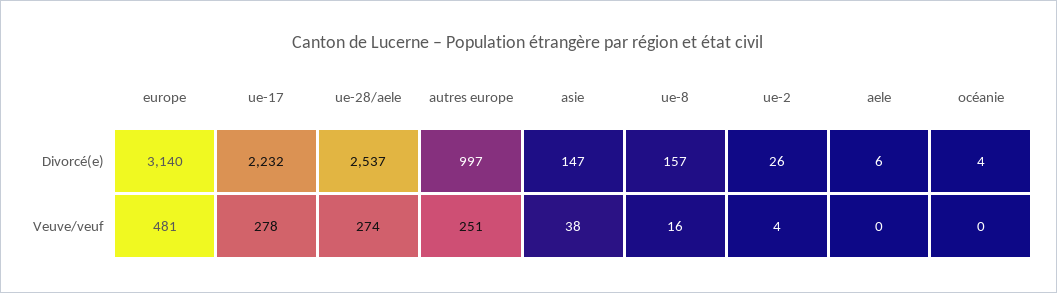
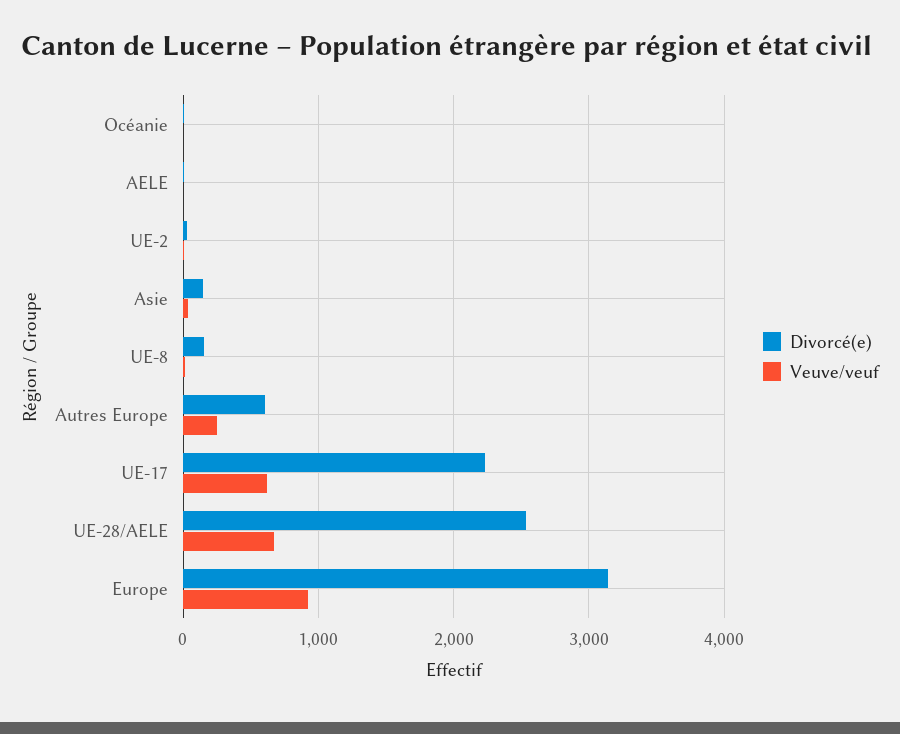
Divorcé(e), autres europe: 997 -> 600
Veuve/veuf, europe: 481 -> 900
Veuve/veuf, ue-17: 278 -> 600
Veuve/veuf, ue-28/aele: 274 -> 700

